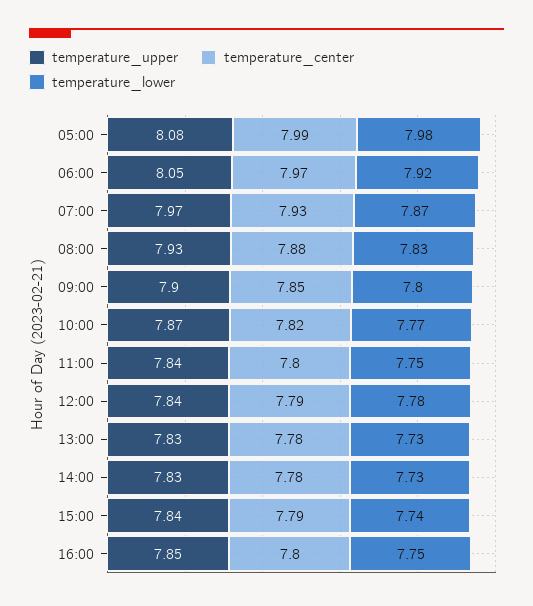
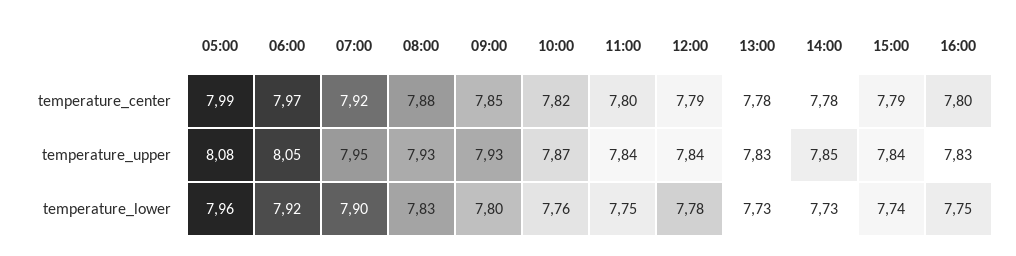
temperature_lower, 05:00: 7.98 -> 7.96
temperature_upper, 07:00: 7.97 -> 7.95
temperature_center, 07:00: 7.93 -> 7.92
temperature_lower, 07:00: 7.87 -> 7.9
temperature_upper, 09:00: 7.9 -> 7.93
temperature_lower, 10:00: 7.77 -> 7.76
temperature_upper, 14:00: 7.83 -> 7.85
temperature_upper, 16:00: 7.85 -> 7.83

